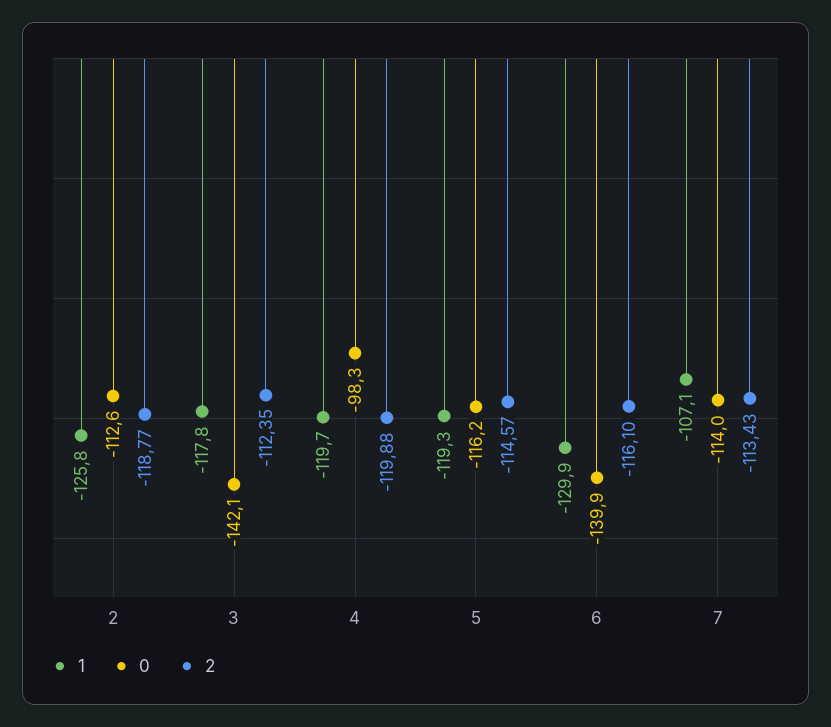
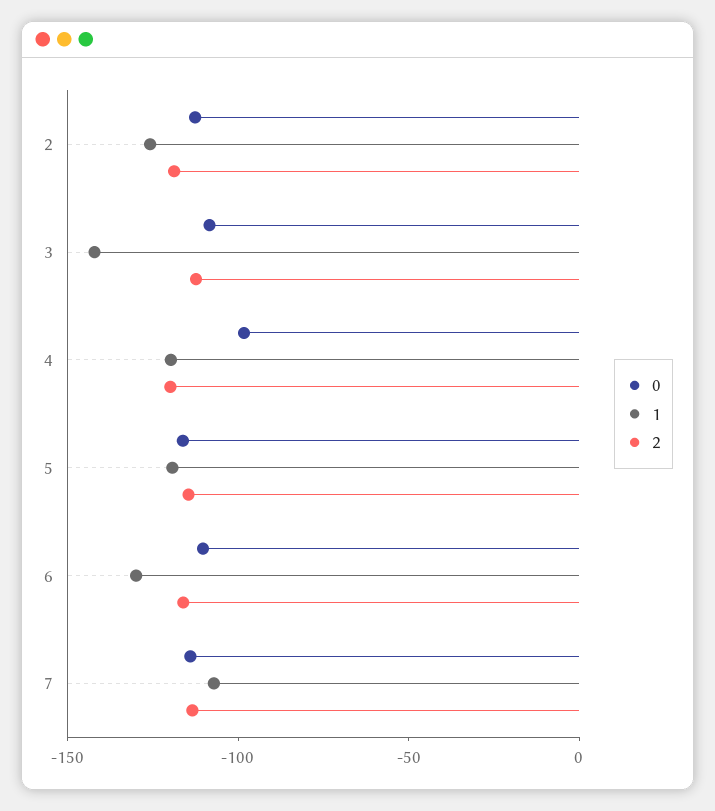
1, 3: -117.8 -> -140
0, 3: -142.1 -> -110
0, 6: -139.9 -> -110

